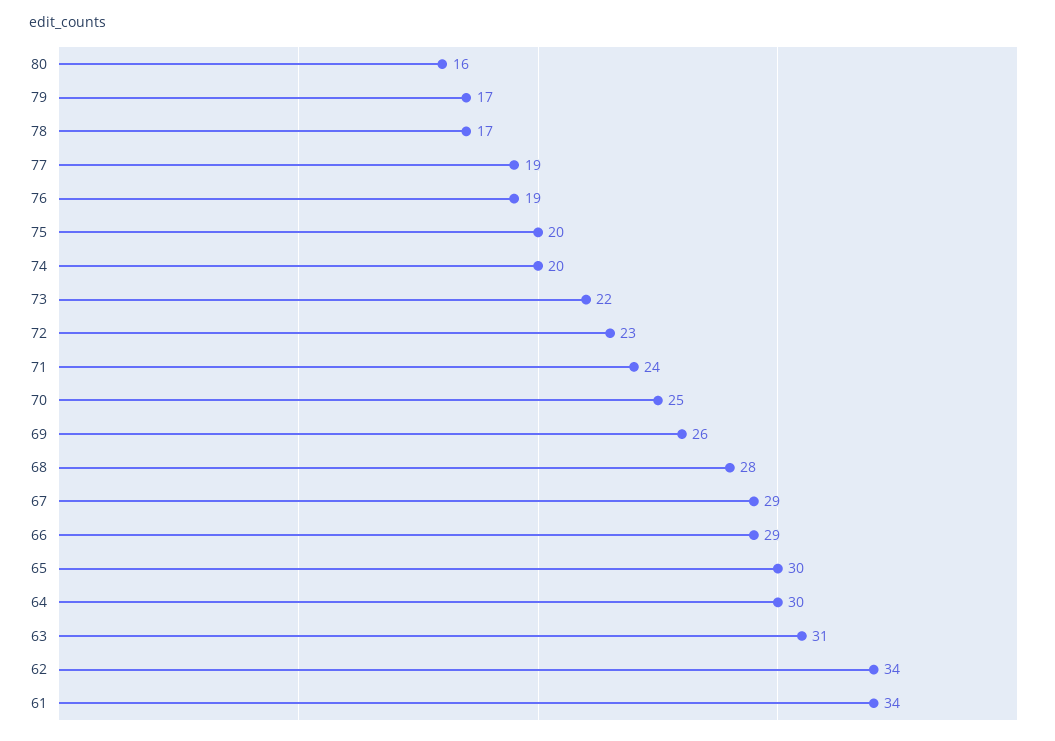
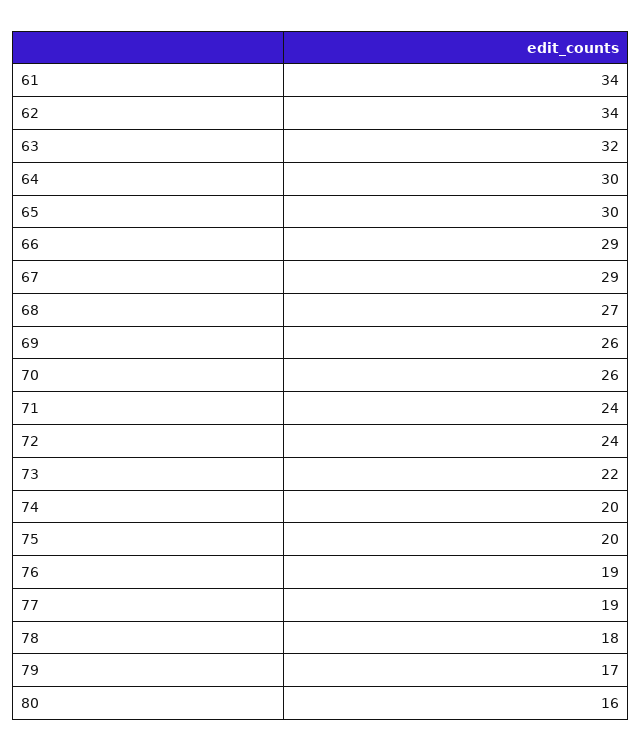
78: 17 -> 18
72: 23 -> 24
70: 25 -> 26
68: 28 -> 27
63: 31 -> 32

